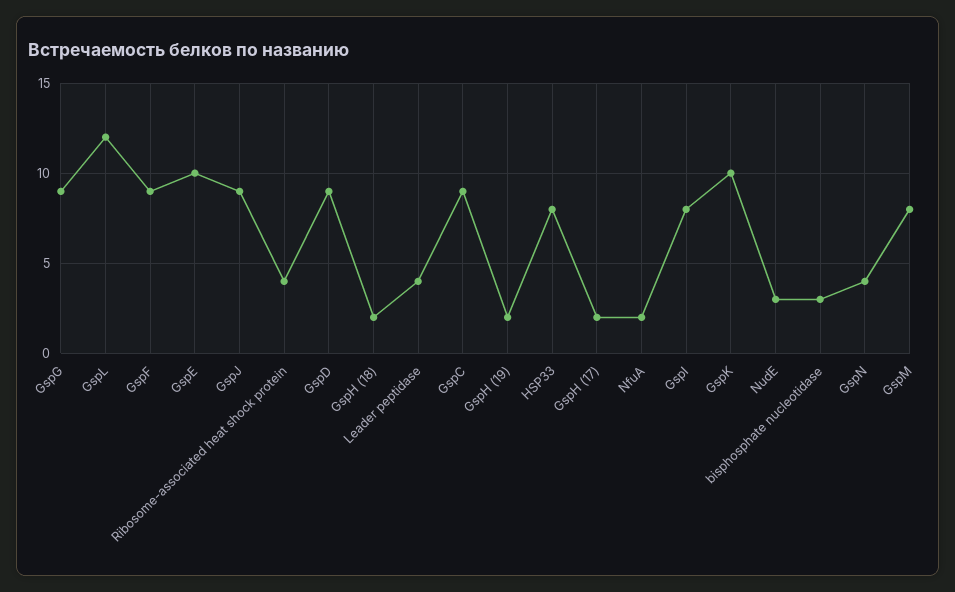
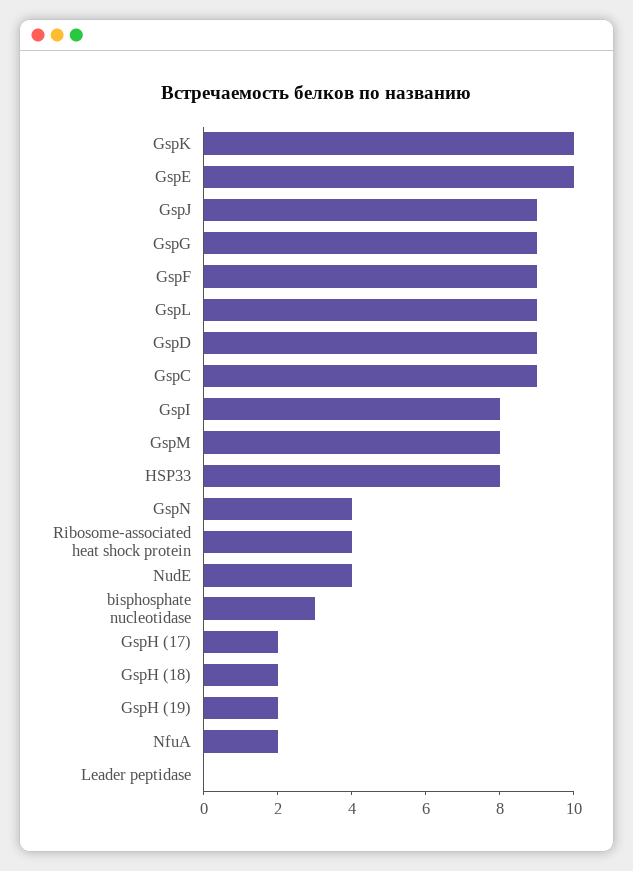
GspL: 12 -> 9
Leader peptidase: 4 -> 0
NudE: 3 -> 4

